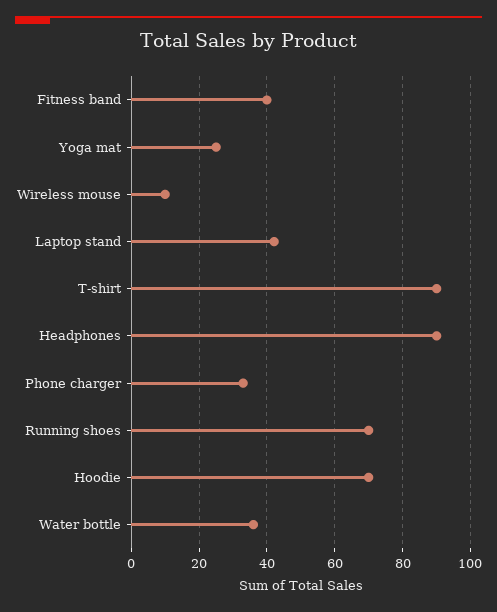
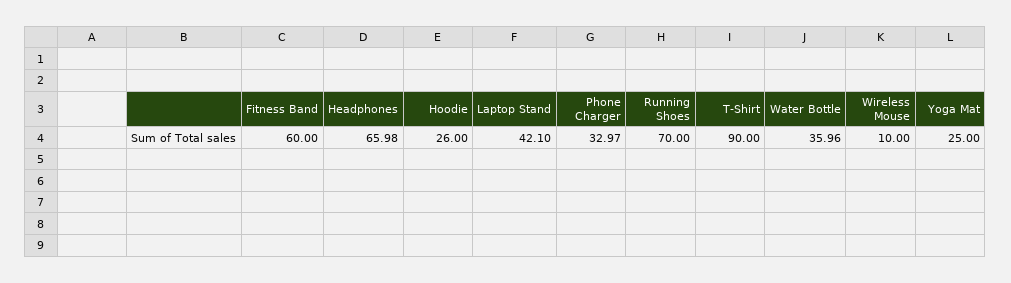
Fitness band: 40 -> 60
Headphones: 90 -> 65.98
Hoodie: 70 -> 26

